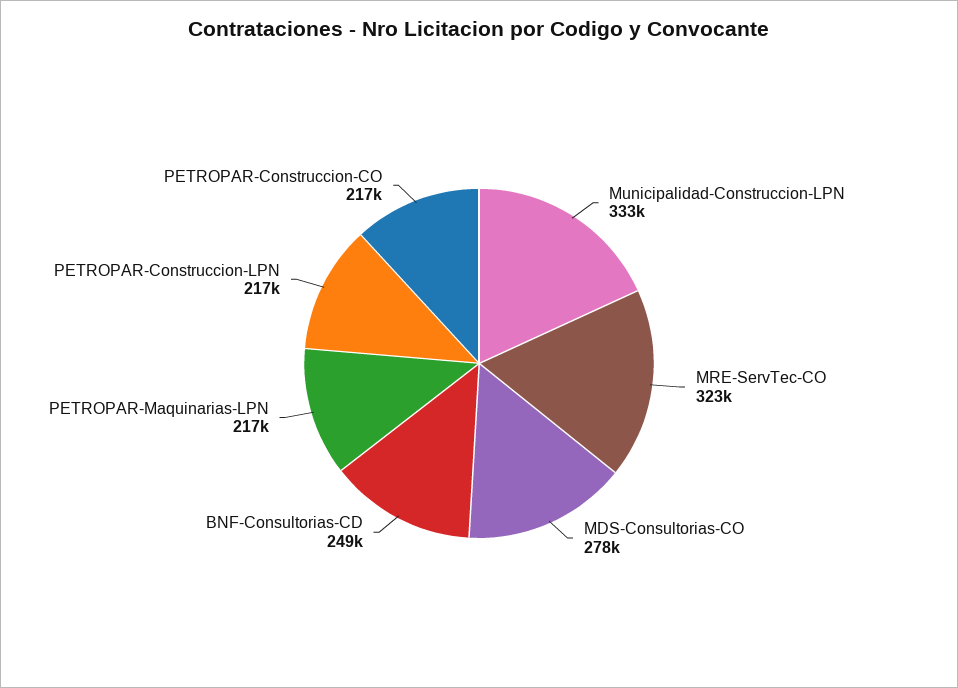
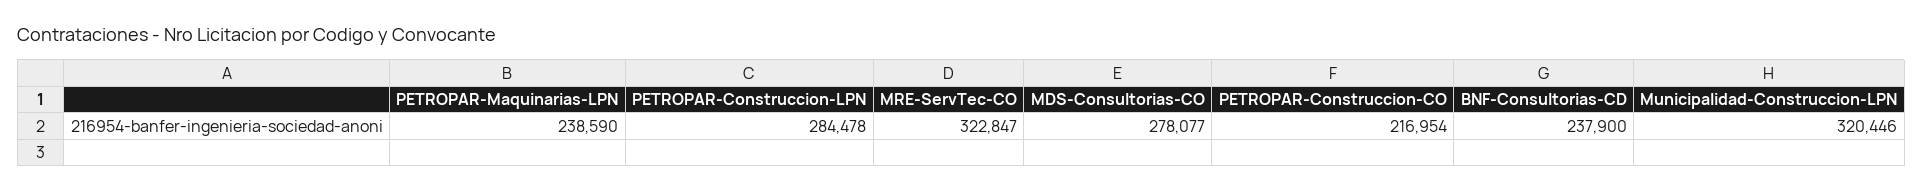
Municipalidad-Construccion-LPN: 333000 -> 320446
BNF-Consultorias-CD: 249000 -> 237900
PETROPAR-Maquinarias-LPN: 217000 -> 238590
PETROPAR-Construccion-LPN: 217000 -> 284478

